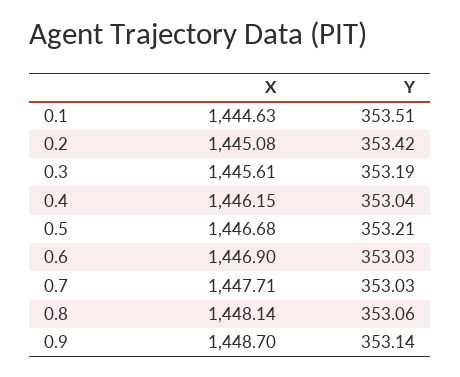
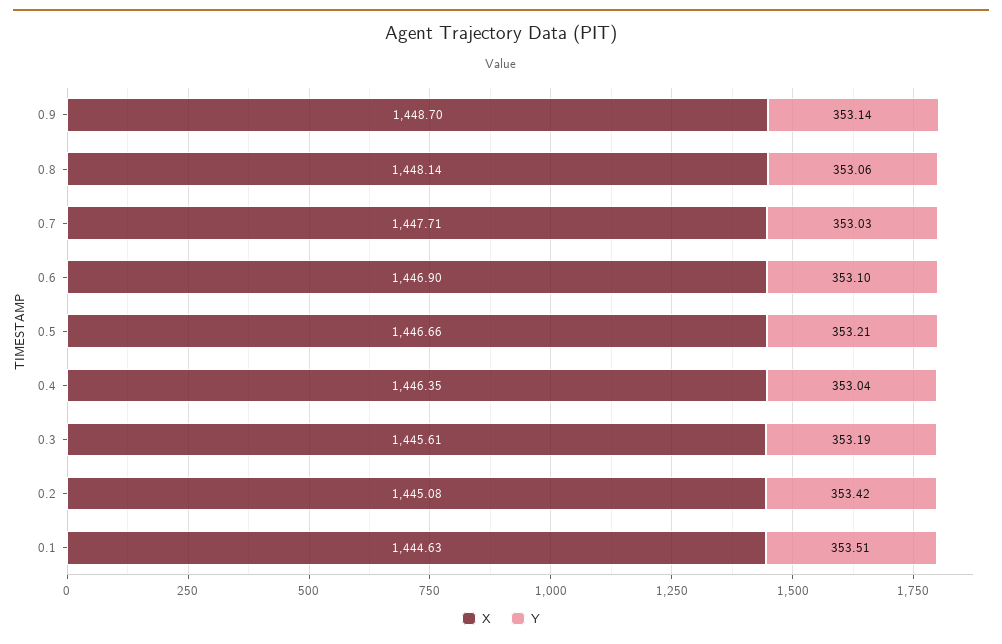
X, 0.4: 1446.15 -> 1446.35
X, 0.5: 1446.68 -> 1446.66
Y, 0.6: 353.03 -> 353.1

